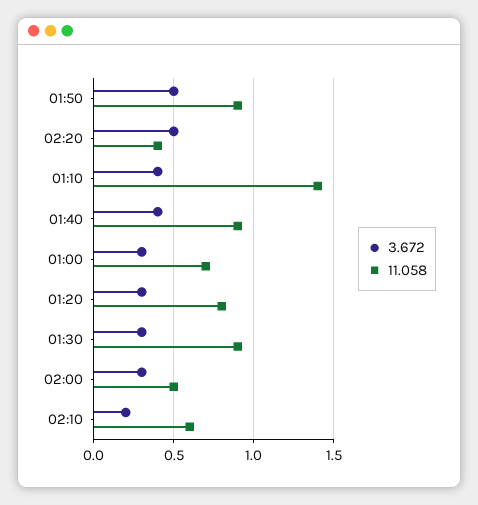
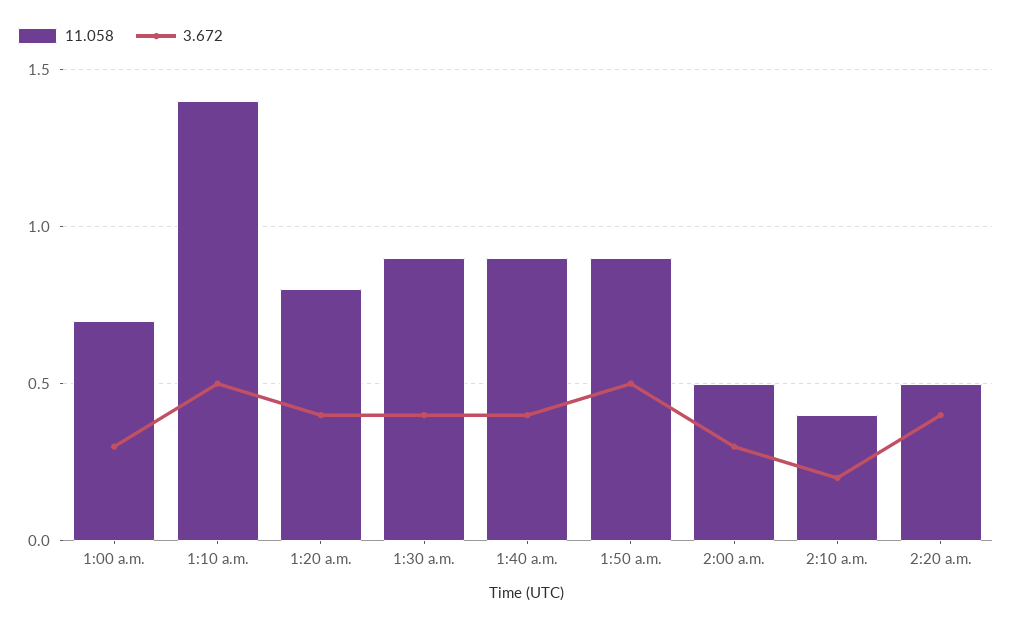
3.672, 02:20: 0.5 -> 0.4
11.058, 02:20: 0.4 -> 0.5
3.672, 01:10: 0.4 -> 0.5
3.672, 01:20: 0.3 -> 0.4
3.672, 01:30: 0.3 -> 0.4
11.058, 02:10: 0.6 -> 0.4

